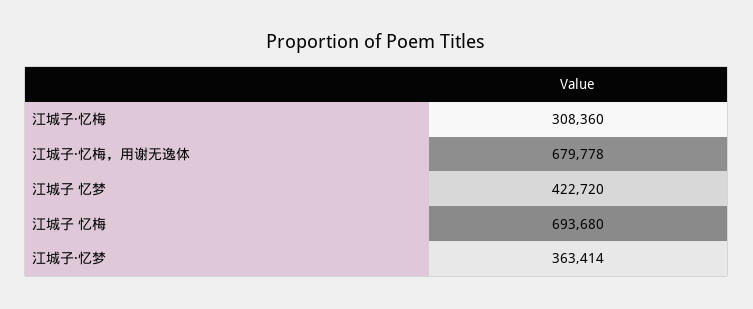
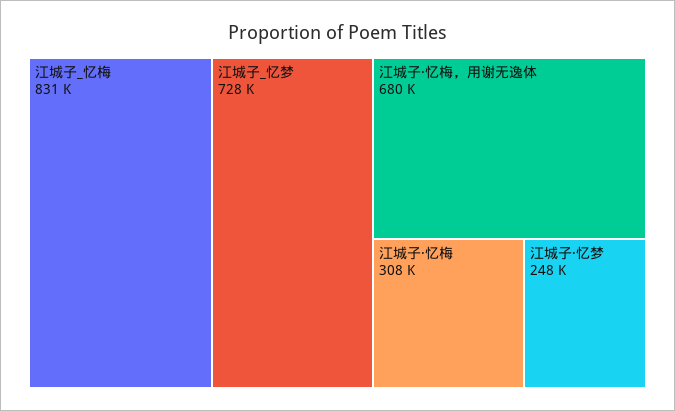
江城子 忆梦: 422720 -> 728000
江城子 忆梅: 693680 -> 831000
江城子·忆梦: 363414 -> 248000

